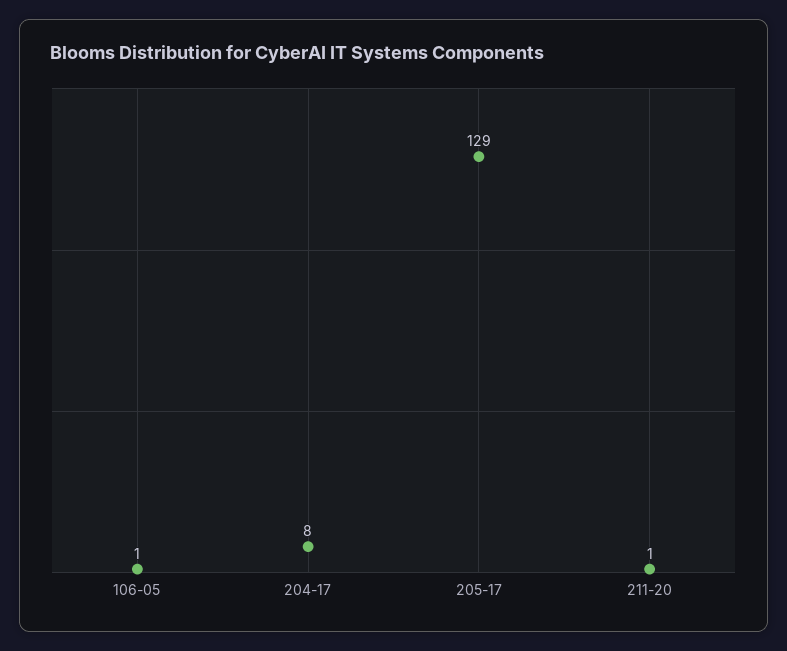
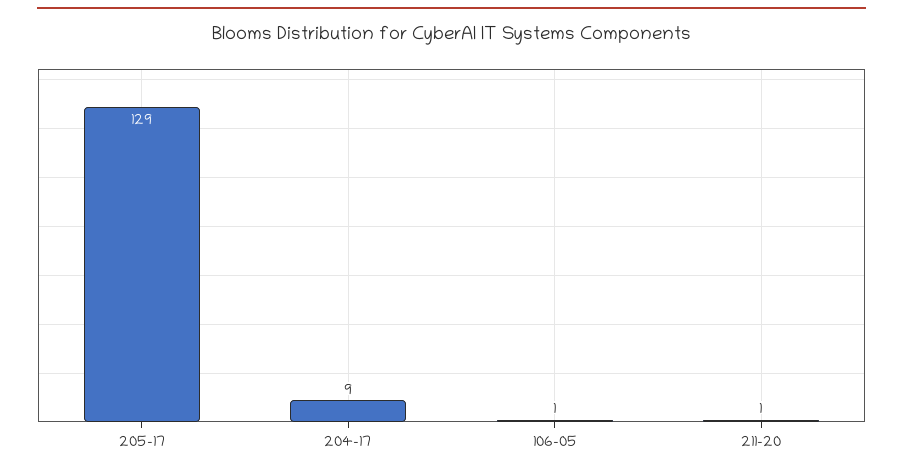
204-17: 8 -> 9

